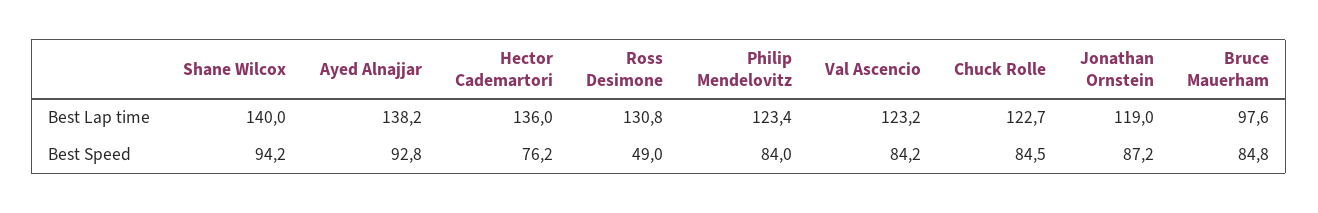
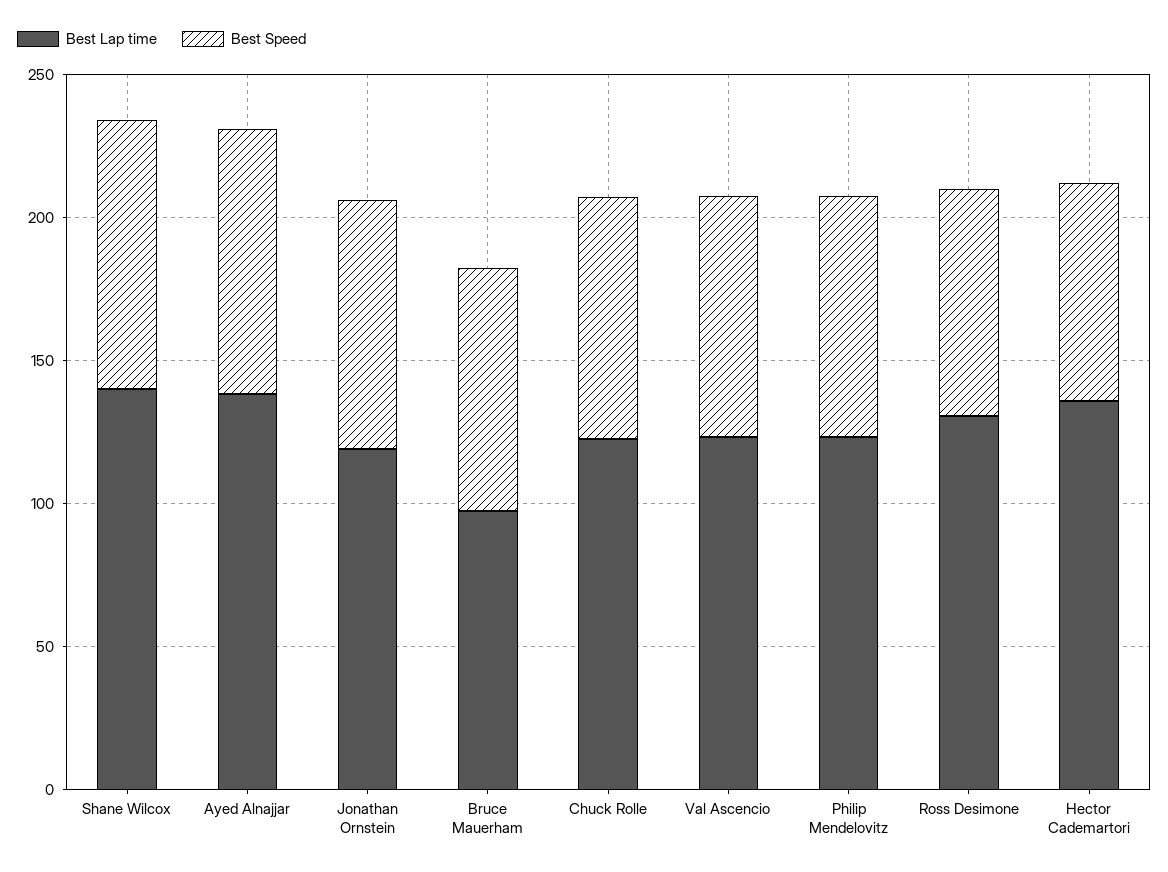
Best Speed, Ross Desimone: 49 -> 80

